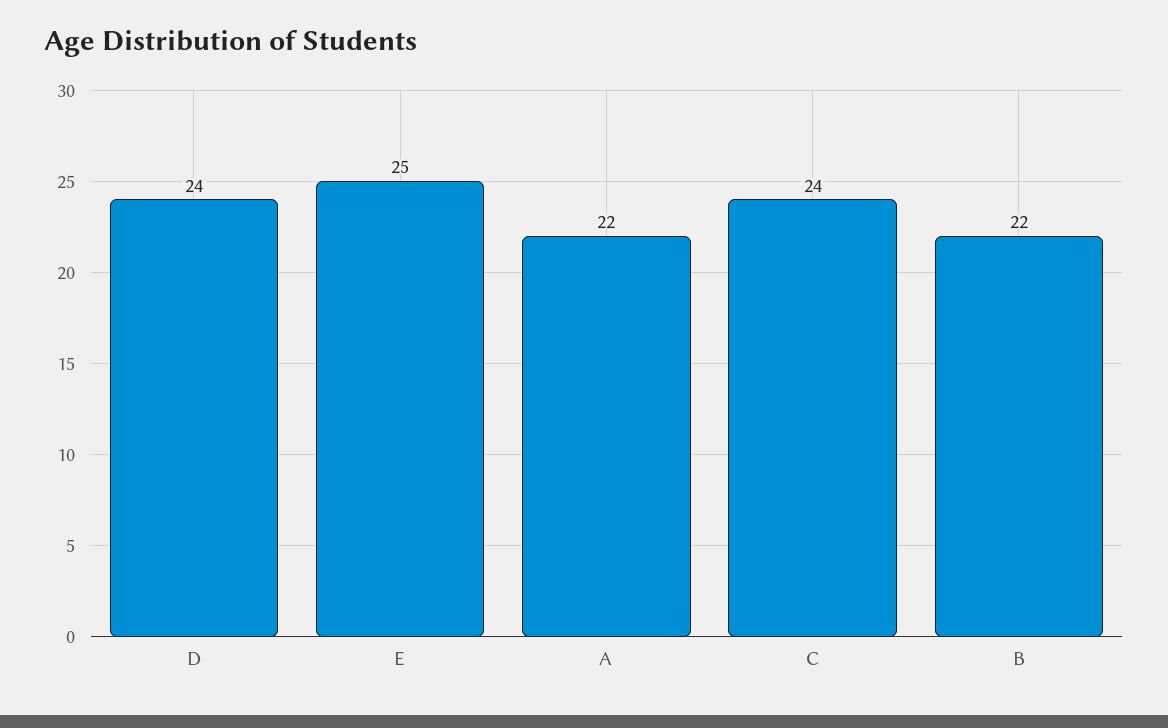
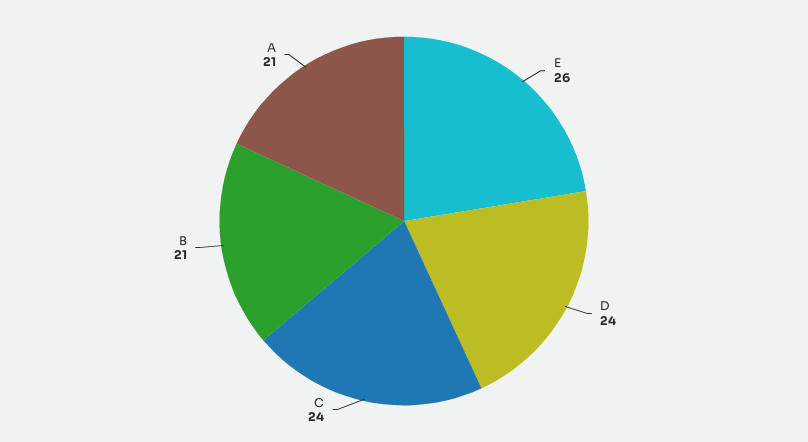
E: 25 -> 26
A: 22 -> 21
B: 22 -> 21

